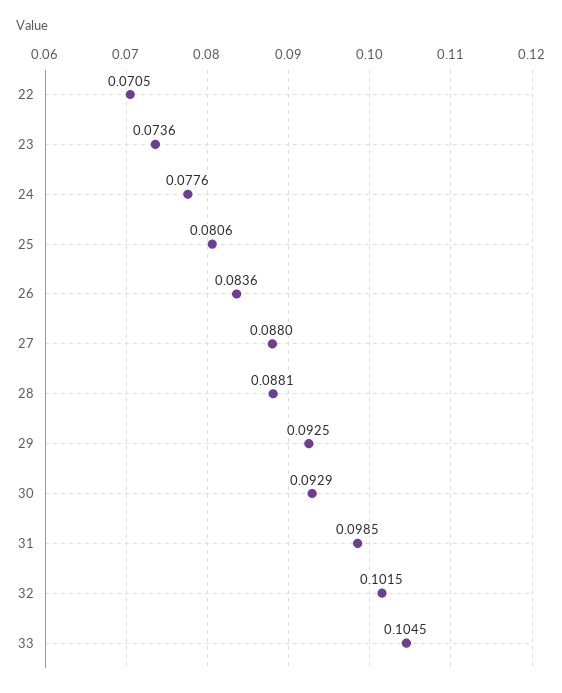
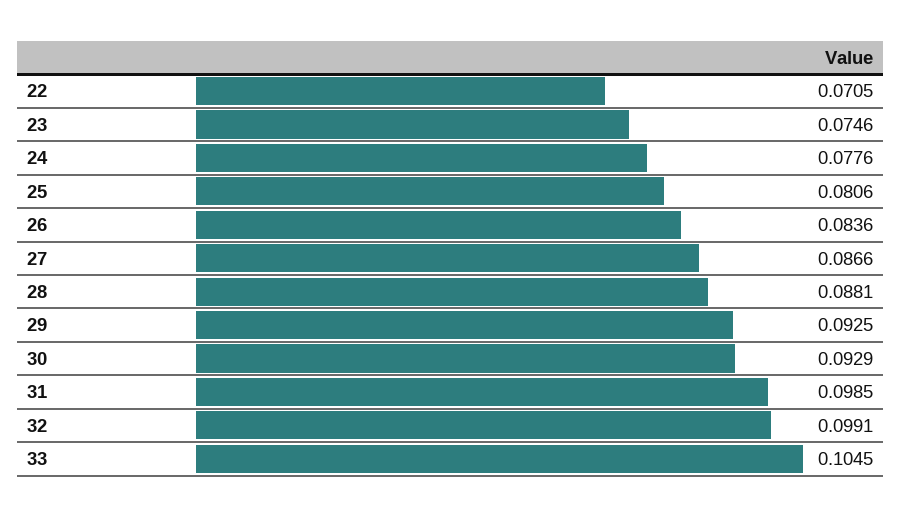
23: 0.0736 -> 0.0746
27: 0.088 -> 0.0866
32: 0.1015 -> 0.0991

